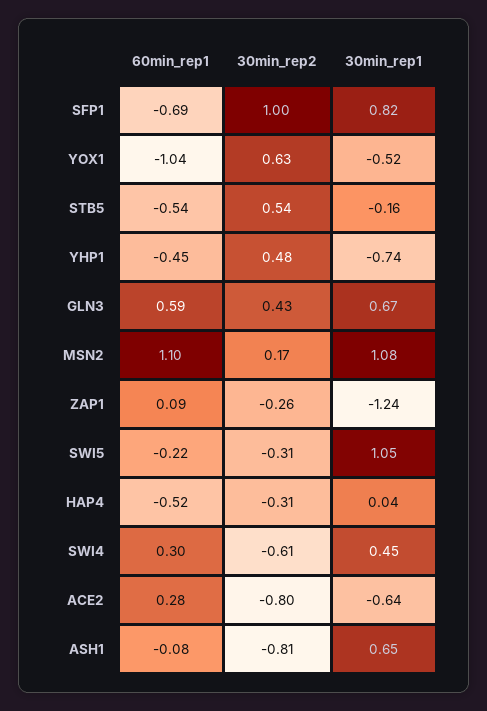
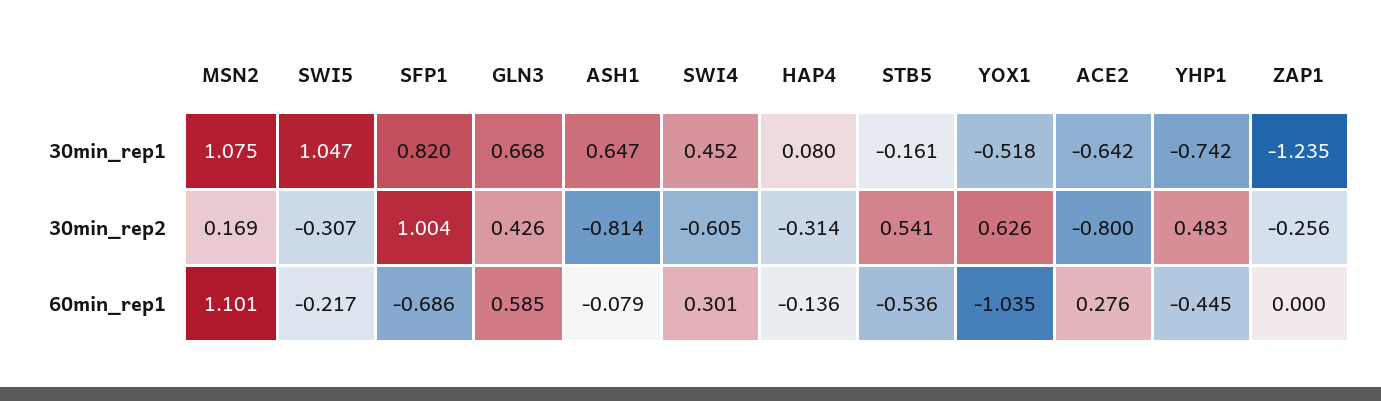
60min_rep1, ZAP1: 0.09 -> 0
60min_rep1, HAP4: -0.52 -> -0.136
30min_rep1, HAP4: 0.04 -> 0.08

